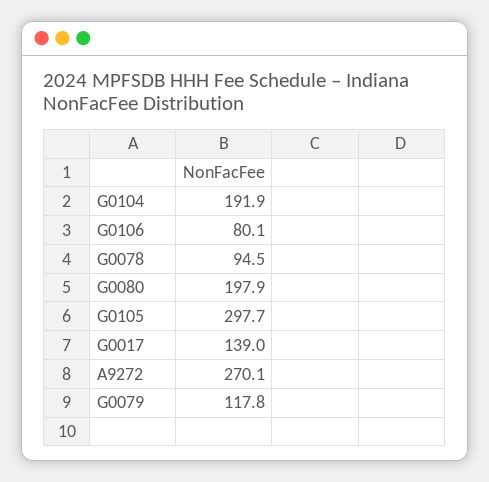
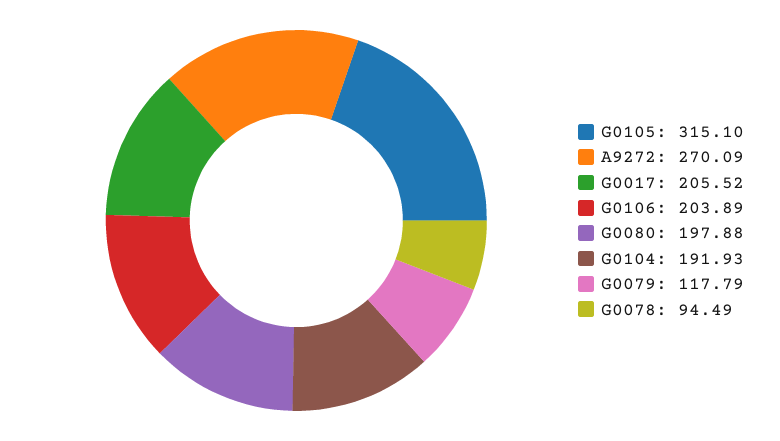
G0106: 80.1 -> 203.89
G0105: 297.7 -> 315.1
G0017: 139 -> 205.52

